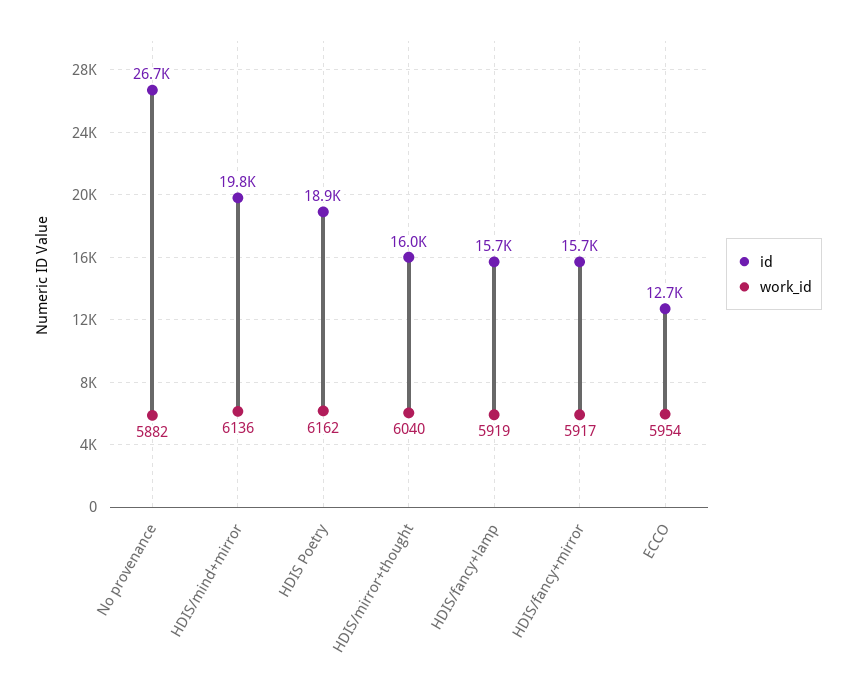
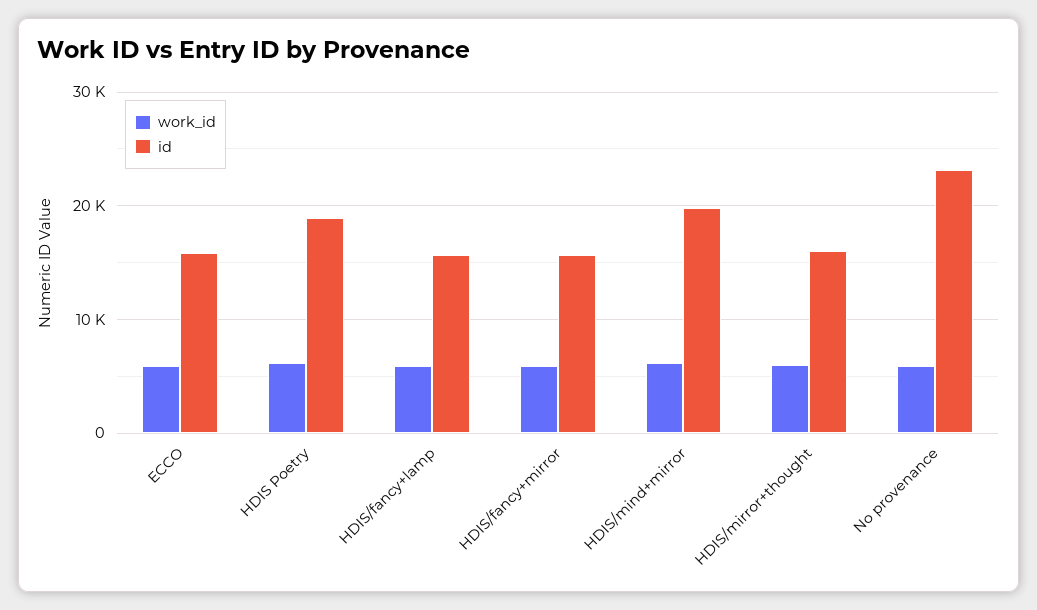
id, No provenance: 26700 -> 23000
id, ECCO: 12700 -> 16000

